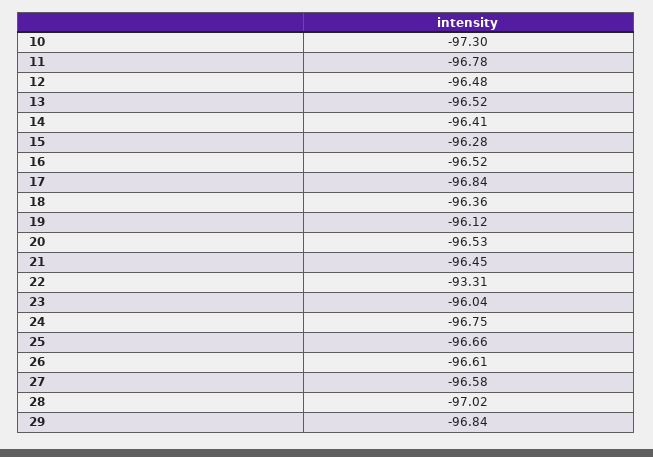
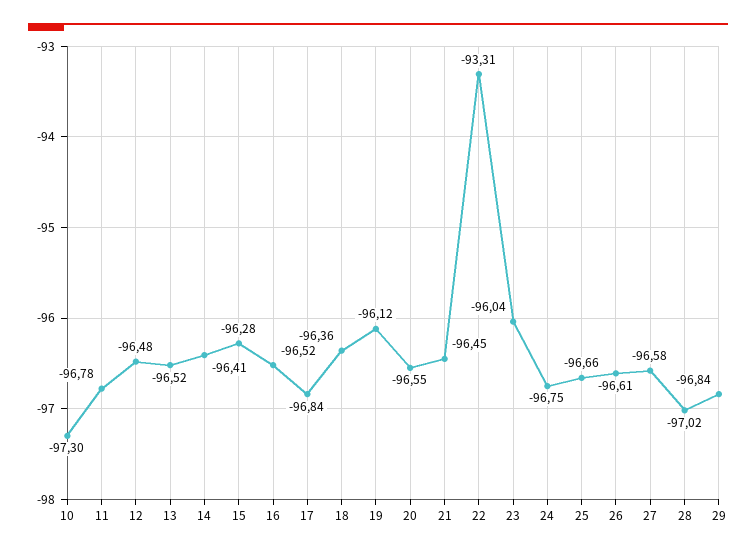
20: -96.53 -> -96.55

